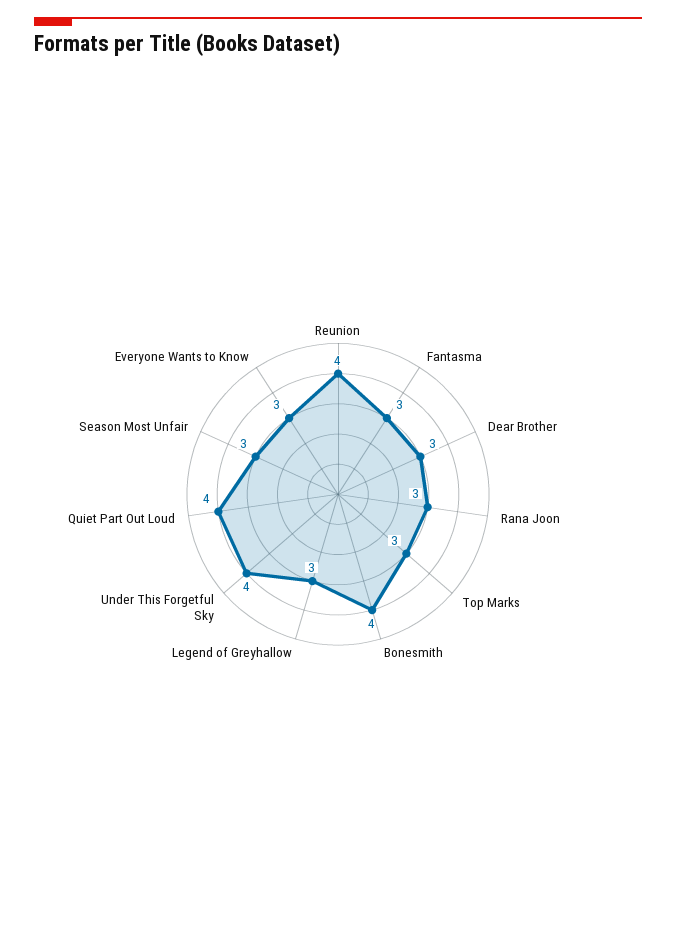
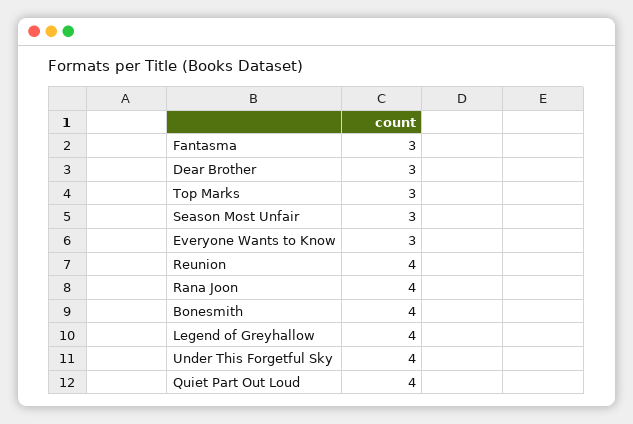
Rana Joon: 3 -> 4
Legend of Greyhallow: 3 -> 4

